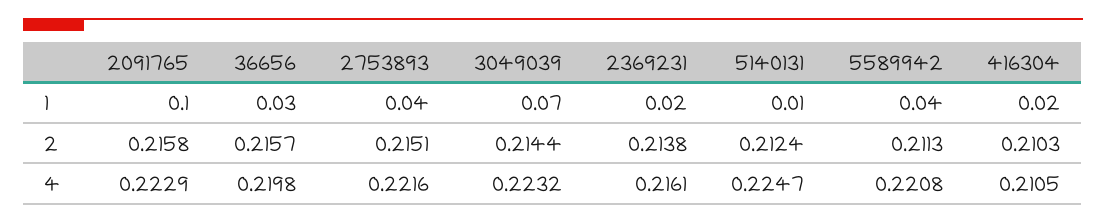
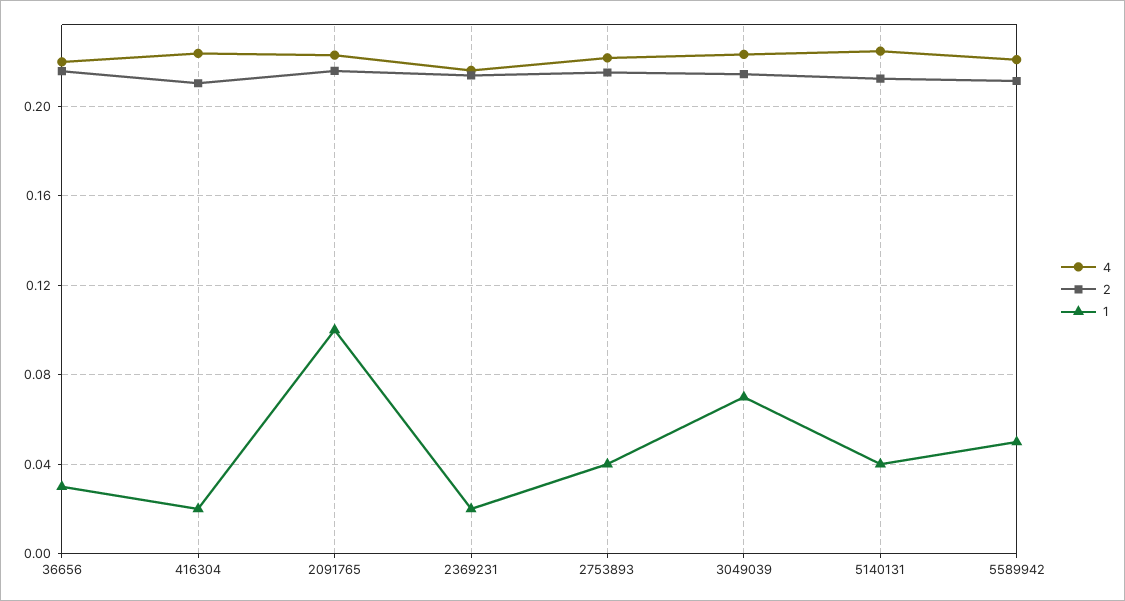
1, 5140131: 0.01 -> 0.04
1, 5589942: 0.04 -> 0.05
4, 416304: 0.2105 -> 0.225

